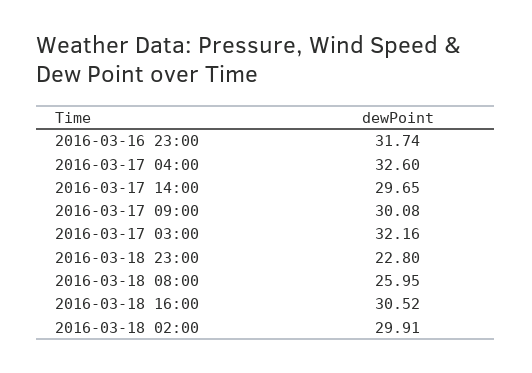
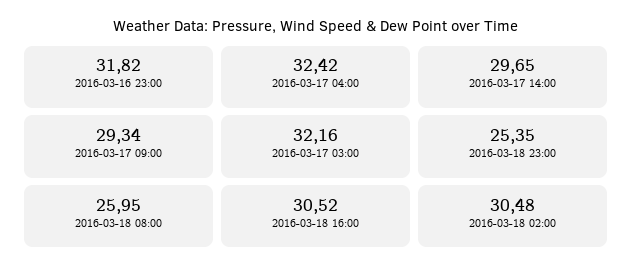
2016-03-16 23:00: 31.74 -> 31.82
2016-03-17 04:00: 32.6 -> 32.42
2016-03-17 09:00: 30.08 -> 29.34
2016-03-18 23:00: 22.8 -> 25.35
2016-03-18 02:00: 29.91 -> 30.48

